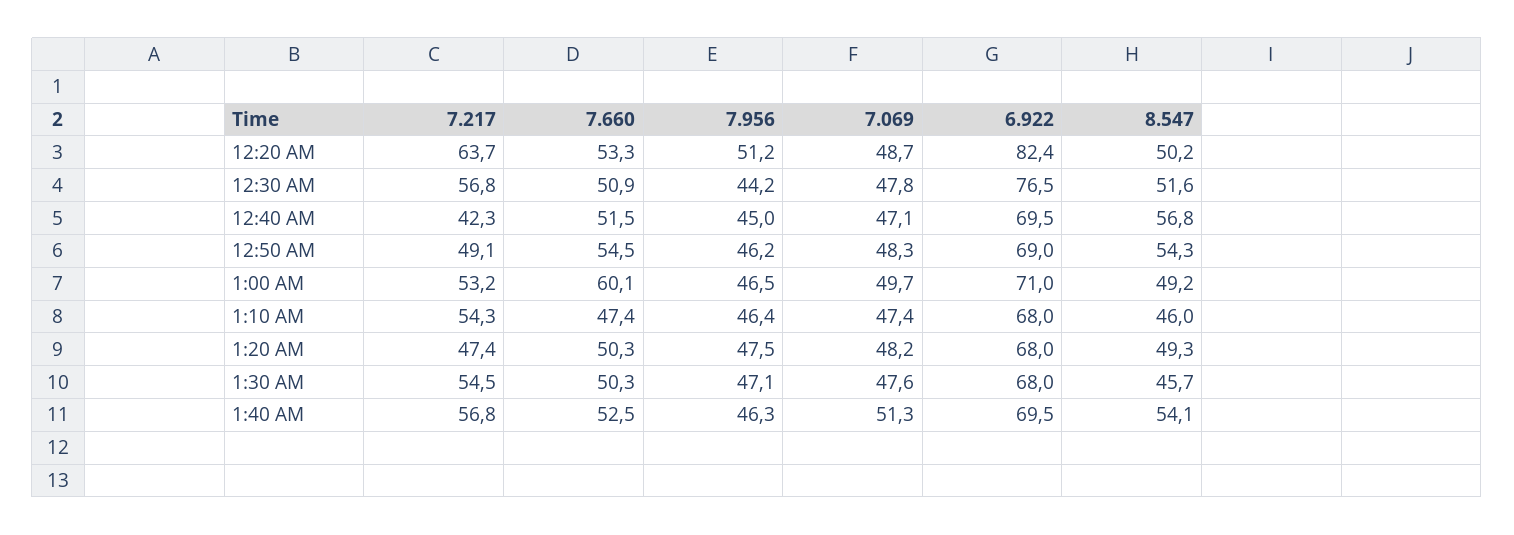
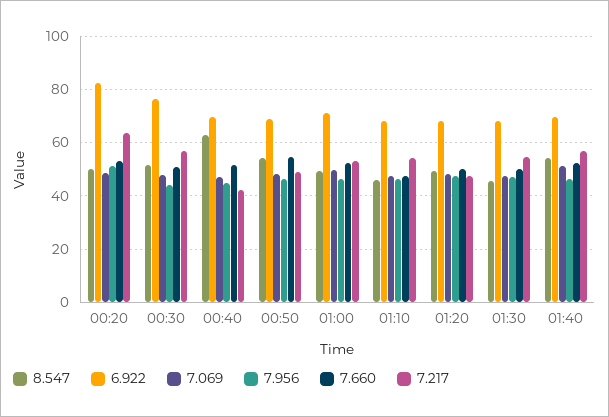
8.547, 12:40 AM: 56.8 -> 62.5
7.660, 1:00 AM: 60.1 -> 52.5

